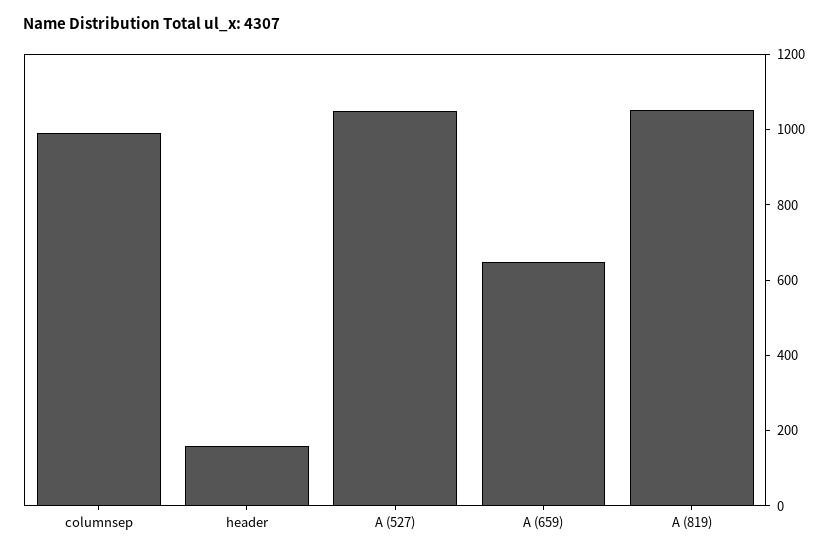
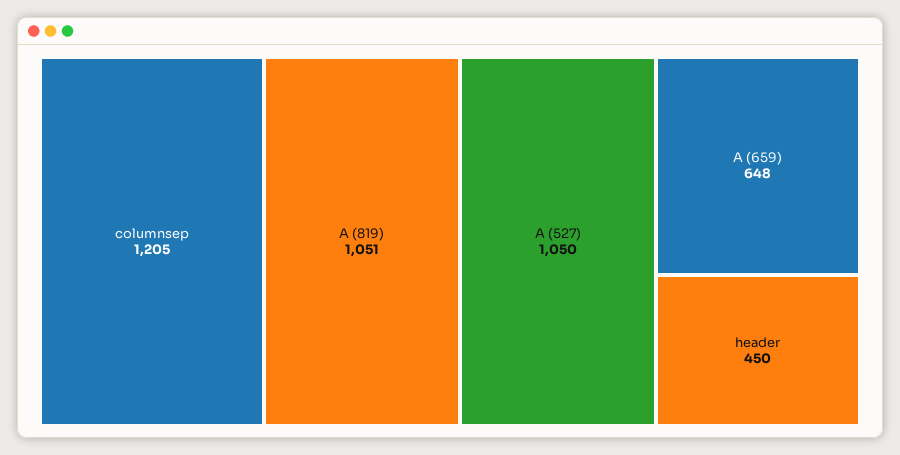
columnsep: 1000 -> 1205
header: 150 -> 450

